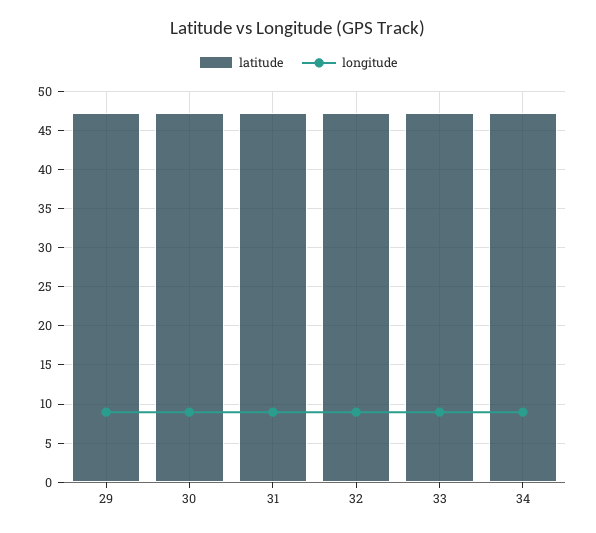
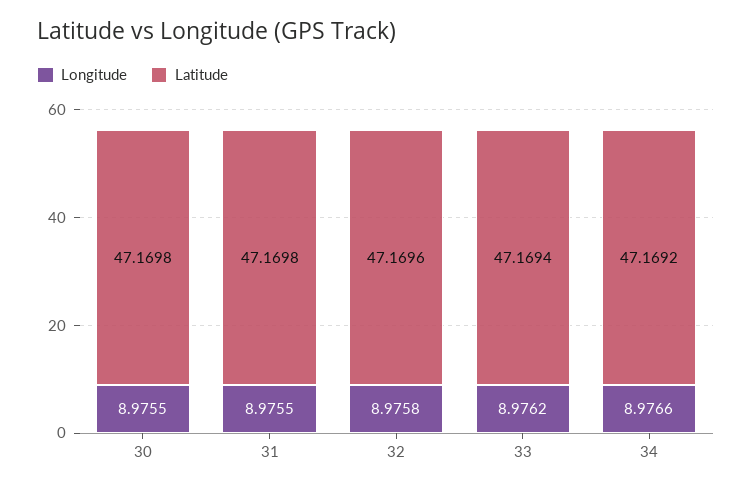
latitude, 29: 47 -> none
longitude, 29: 9 -> none

